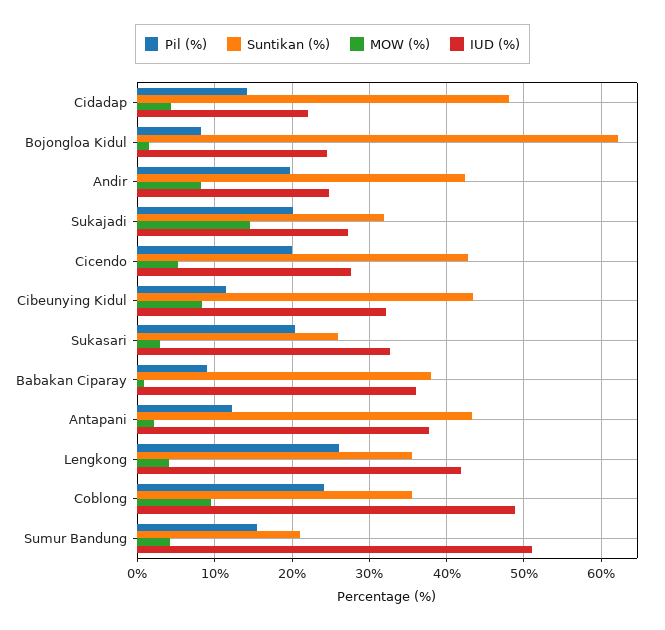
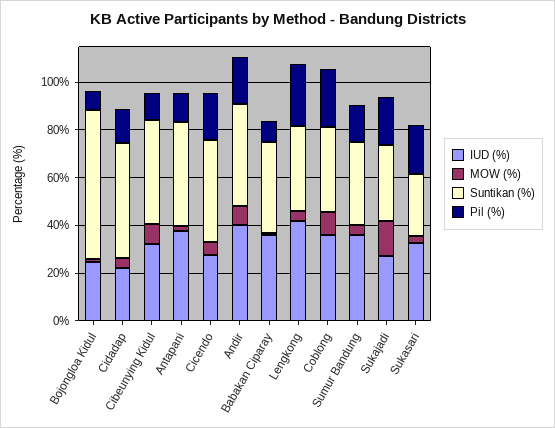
IUD (%), Andir: 25 -> 40
IUD (%), Coblong: 49 -> 35
Suntikan (%), Sumur Bandung: 21 -> 35
IUD (%), Sumur Bandung: 51 -> 35

